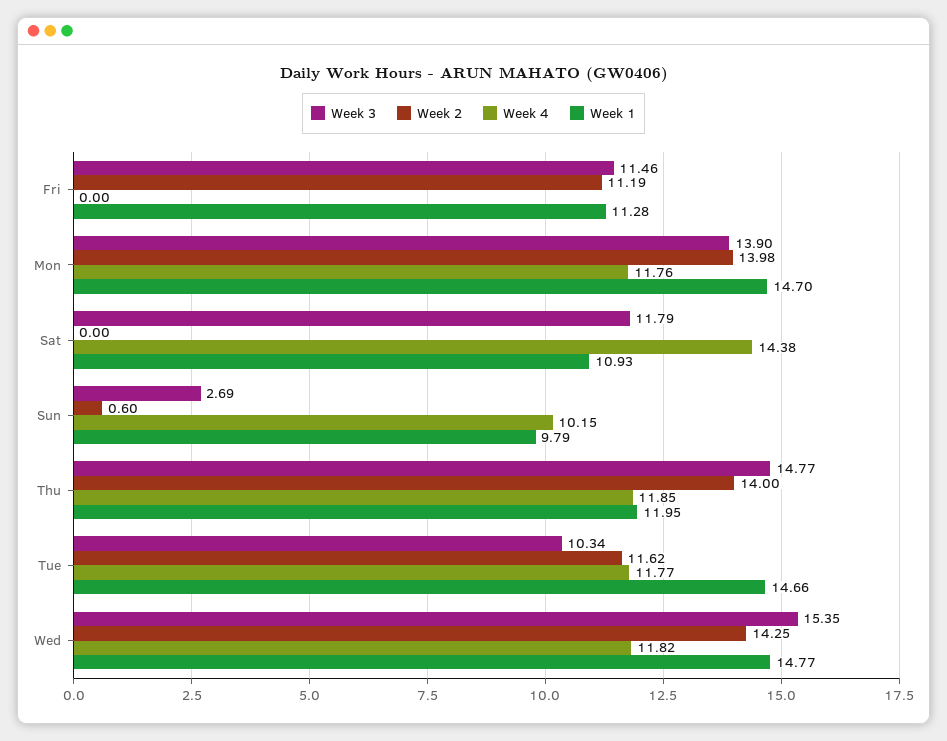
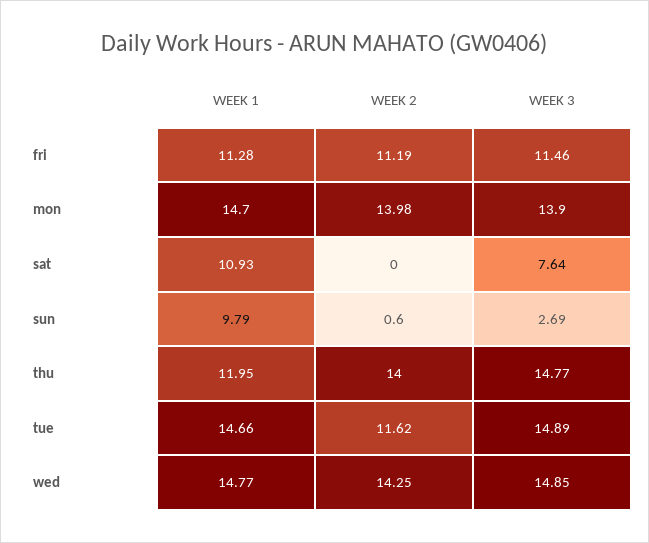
Week 4, Fri: 0 -> none
Week 4, Mon: 11.76 -> none
Week 3, Sat: 11.79 -> 7.64
Week 4, Sat: 14.38 -> none
Week 4, Sun: 10.15 -> none
Week 4, Thu: 11.85 -> none
Week 3, Tue: 10.34 -> 14.89
Week 4, Tue: 11.77 -> none
Week 3, Wed: 15.35 -> 14.85
Week 4, Wed: 11.82 -> none

